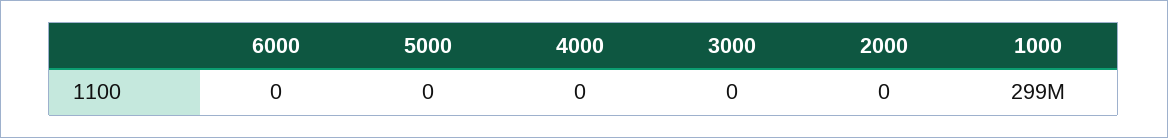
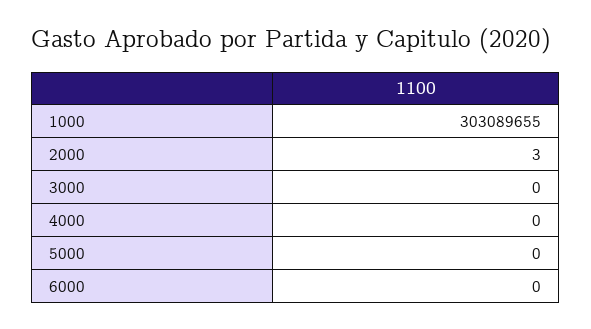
2000: 0 -> 3
1000: 299000000 -> 303089655

